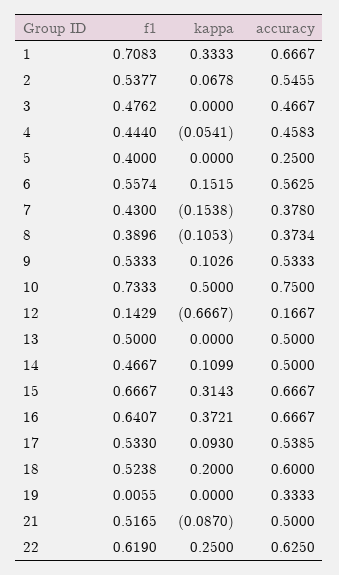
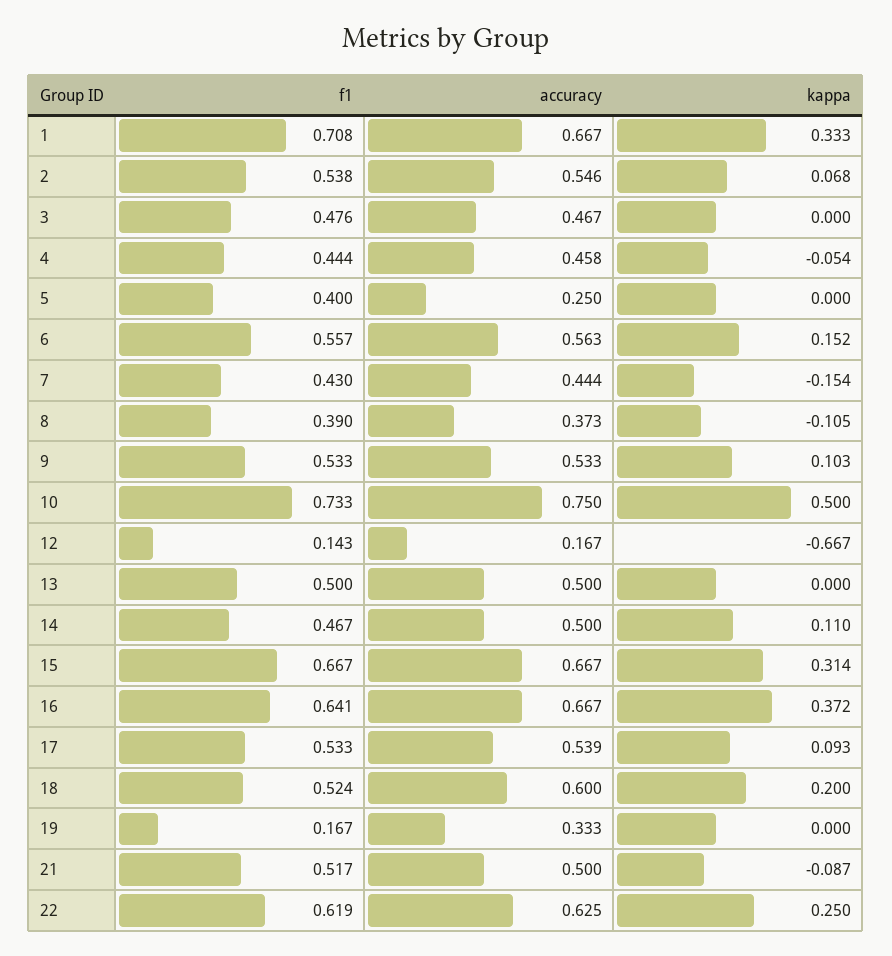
accuracy, 7: 0.378 -> 0.444
f1, 19: 0.0055 -> 0.167

